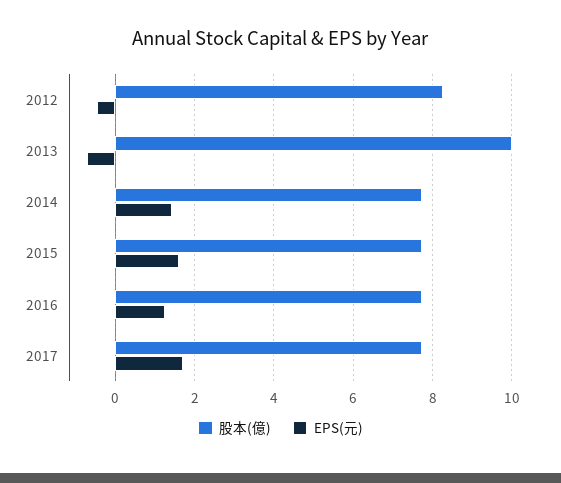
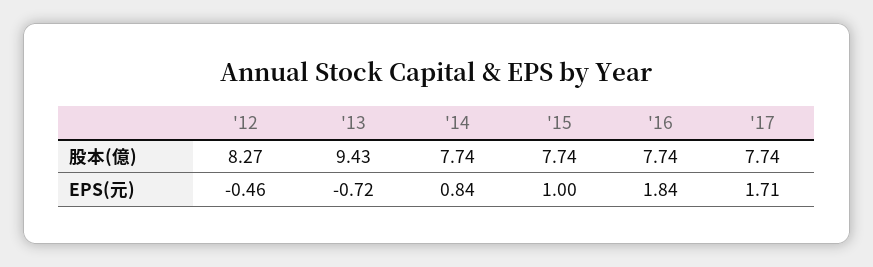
股本(億), 2013: 10 -> 9.43
EPS(元), 2014: 1.4 -> 0.84
EPS(元), 2015: 1.6 -> 1
EPS(元), 2016: 1.2 -> 1.84

